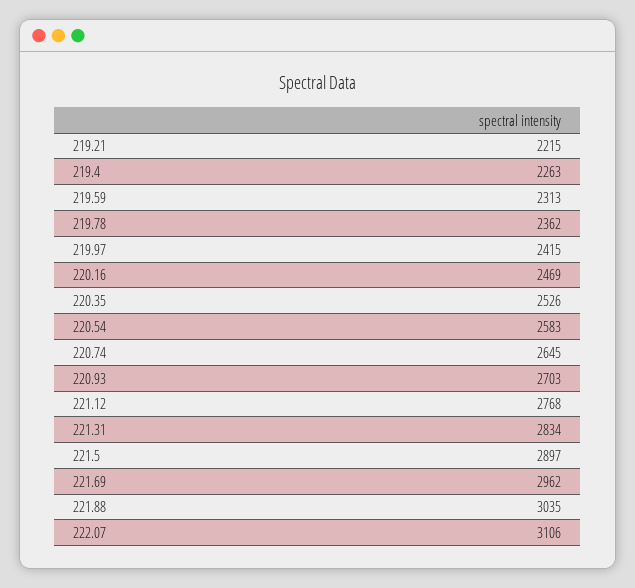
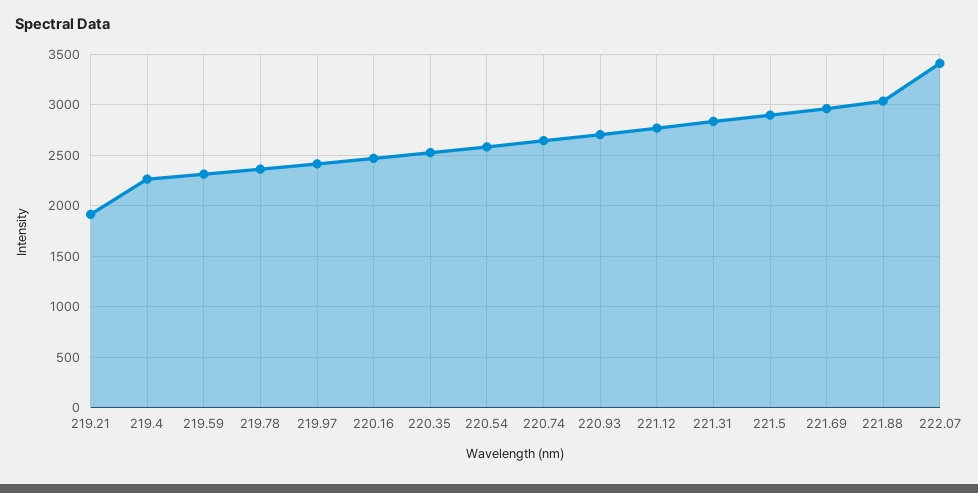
219.21: 2215 -> 1900
222.07: 3106 -> 3400

